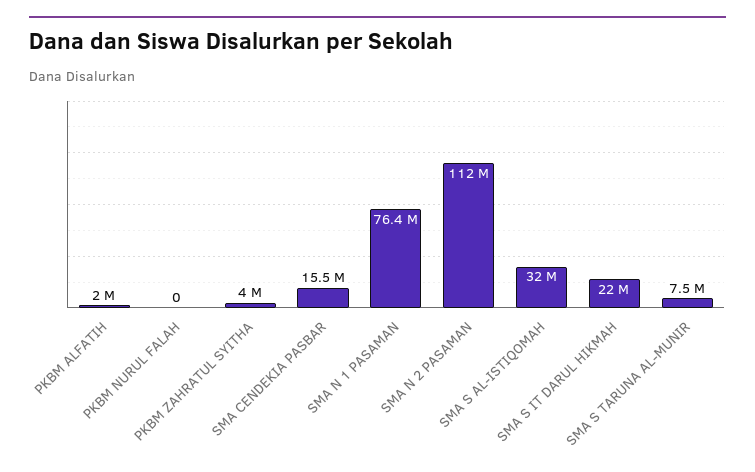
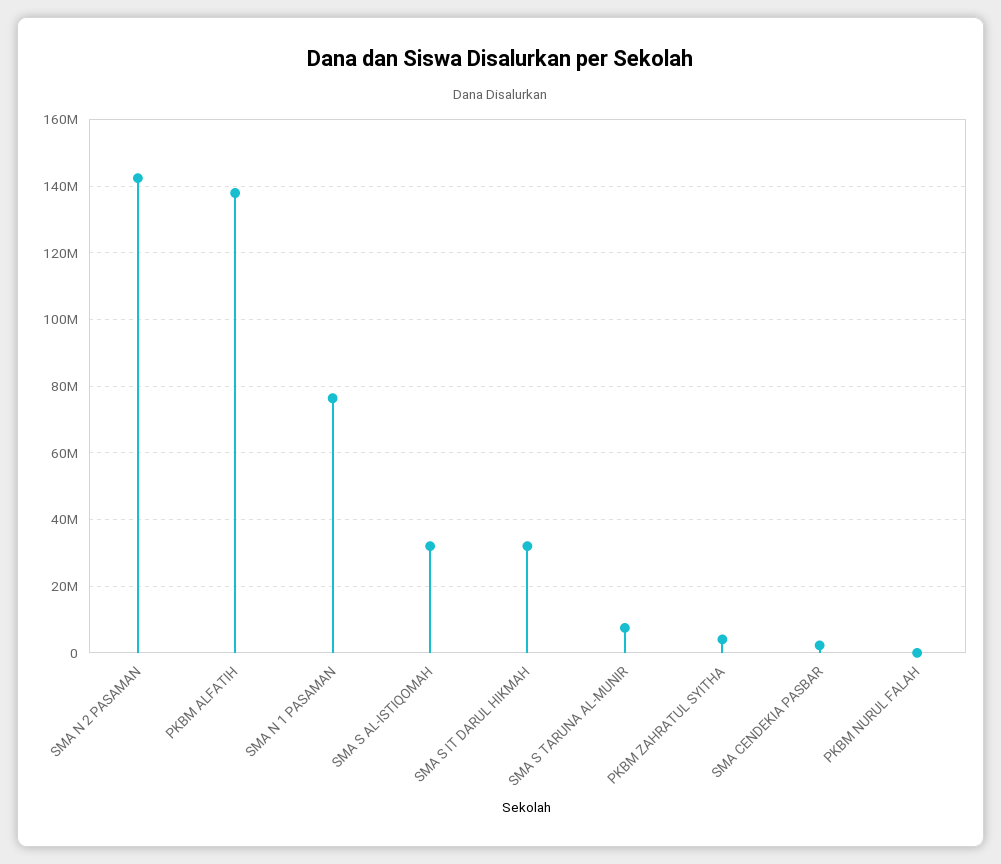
PKBM ALFATIH: 2000000 -> 138000000
SMA CENDEKIA PASBAR: 15500000 -> 2000000
SMA N 2 PASAMAN: 112000000 -> 142000000
SMA S IT DARUL HIKMAH: 22000000 -> 32000000

